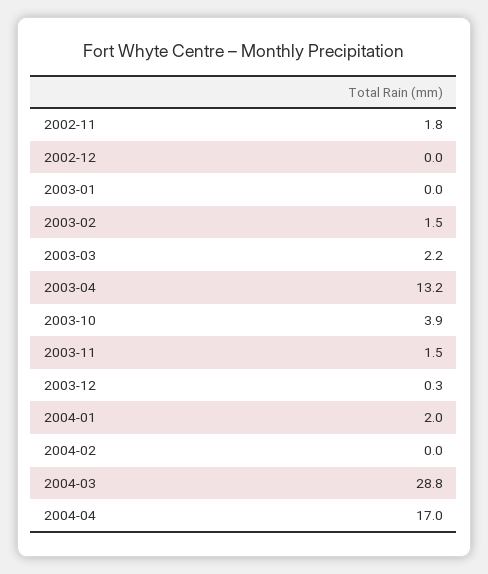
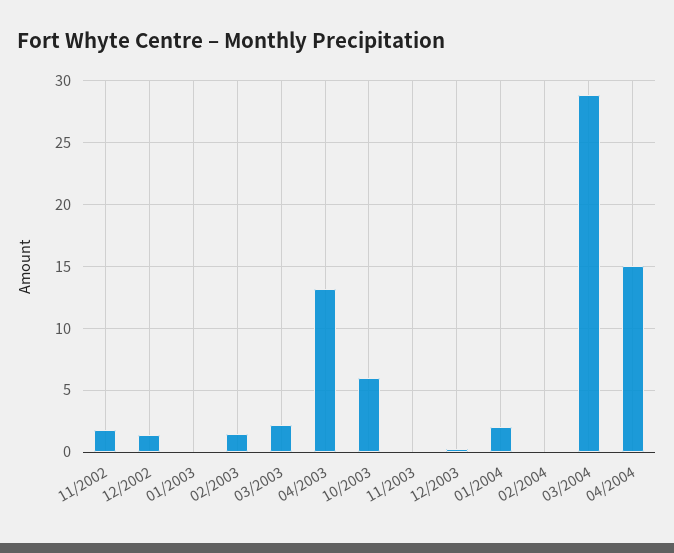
2002-12: 0 -> 1.5
2003-10: 3.9 -> 6
2003-11: 1.5 -> 0
2004-04: 17 -> 15

